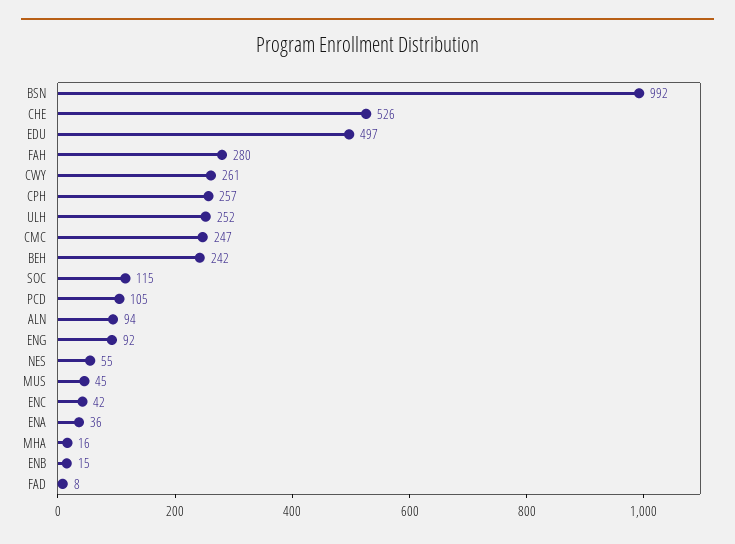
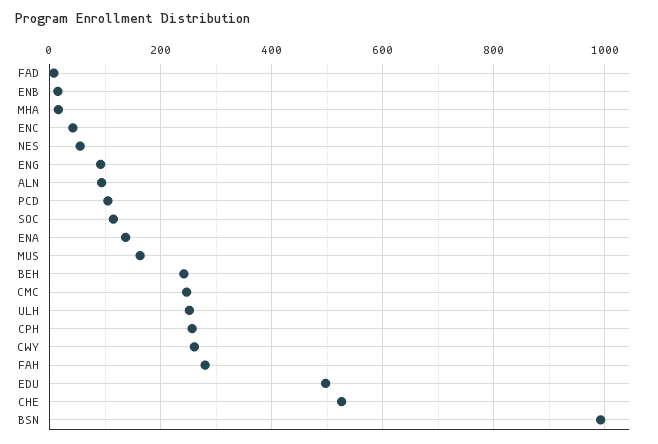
MUS: 45 -> 160
ENA: 36 -> 140

